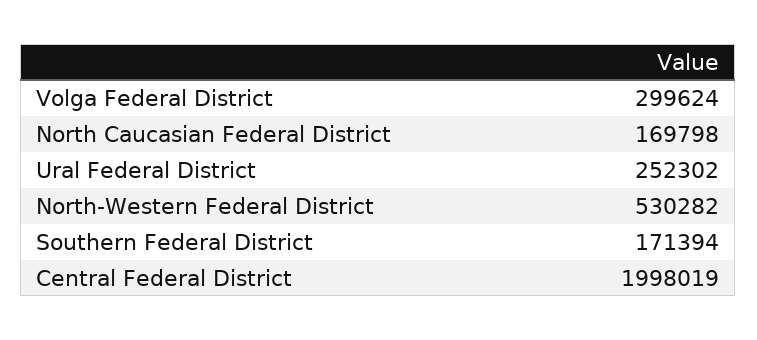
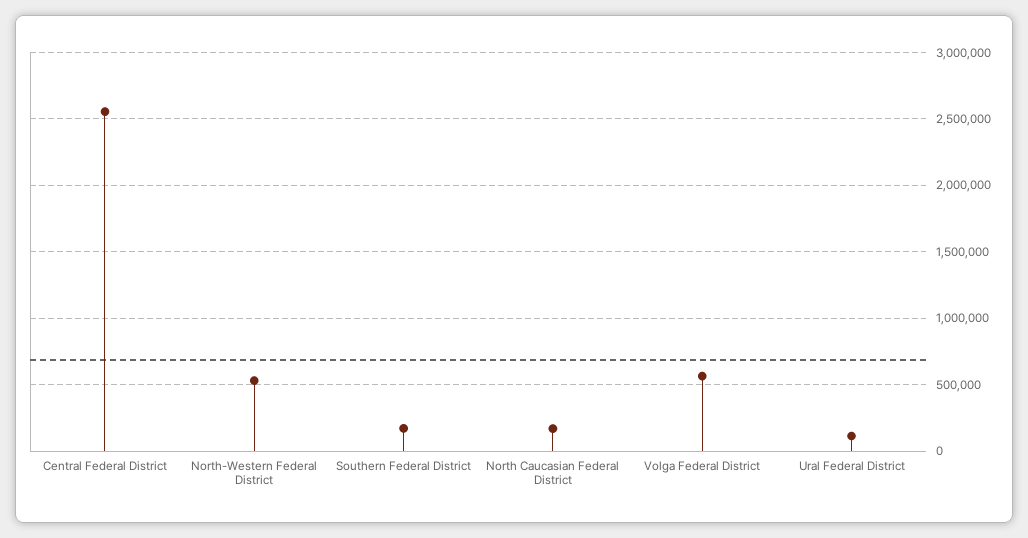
Volga Federal District: 299624 -> 550000
Ural Federal District: 252302 -> 100000
Central Federal District: 1998019 -> 2550000

